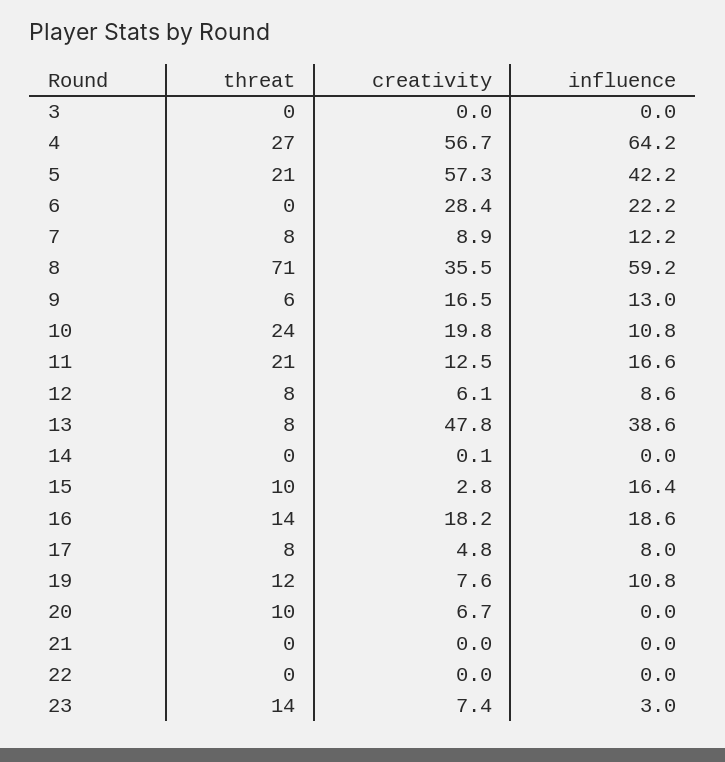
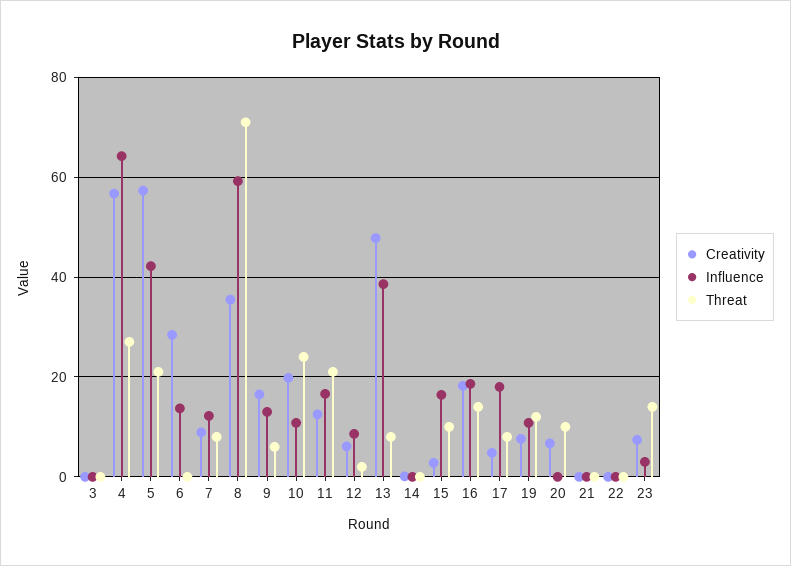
influence, 6: 22.2 -> 14
threat, 12: 8 -> 2
influence, 17: 8 -> 18

